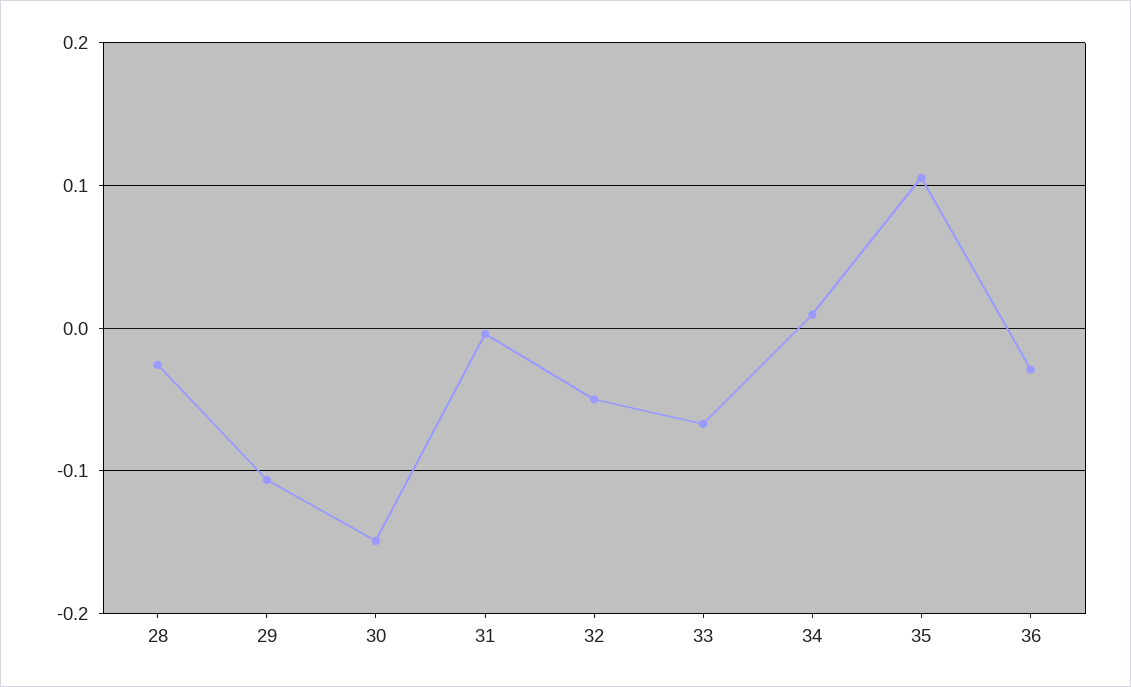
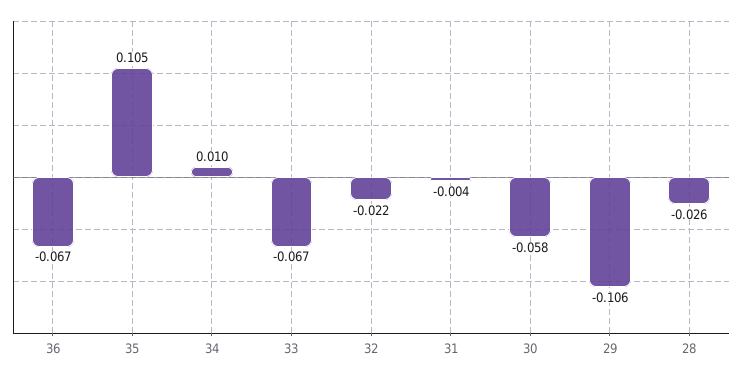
30: -0.15 -> -0.058
32: -0.05 -> -0.022
36: -0.03 -> -0.067

